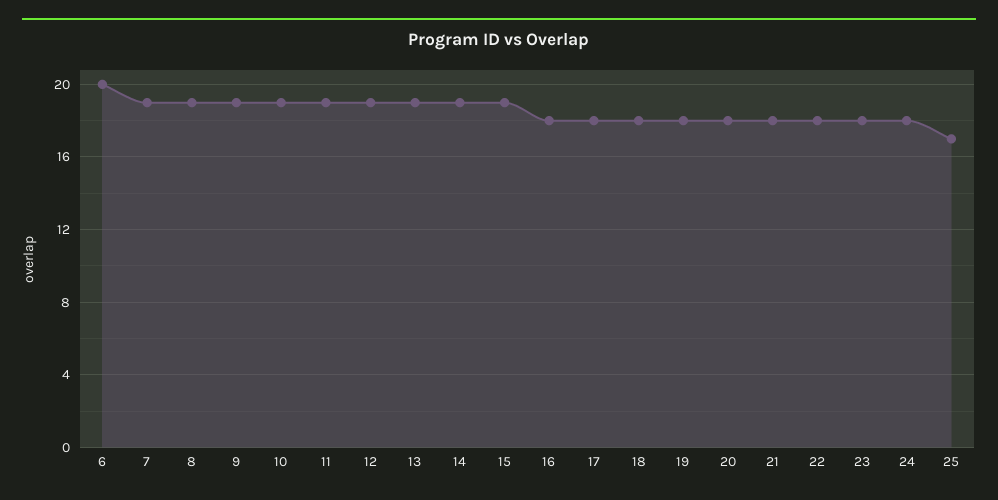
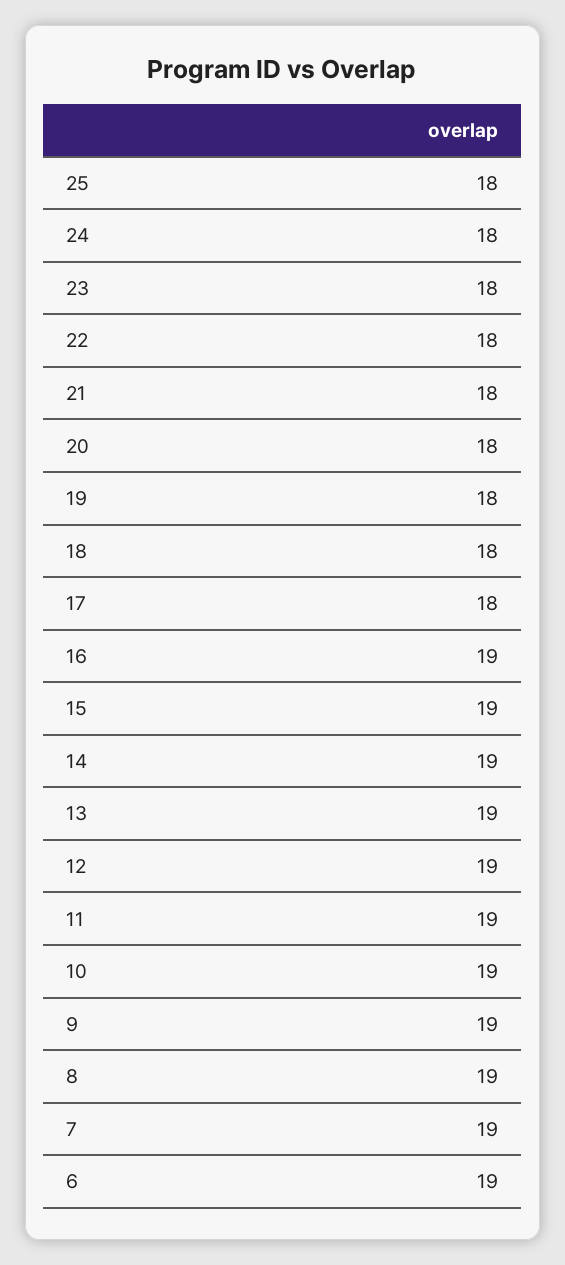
6: 20 -> 19
16: 18 -> 19
25: 17 -> 18

